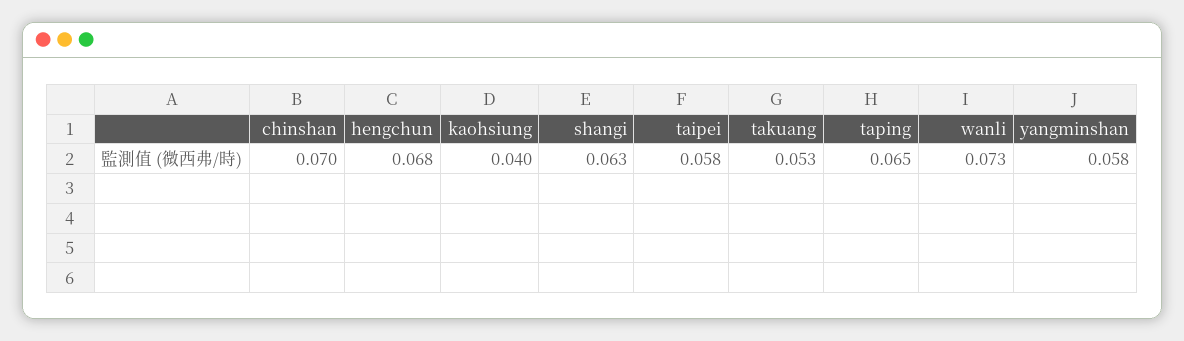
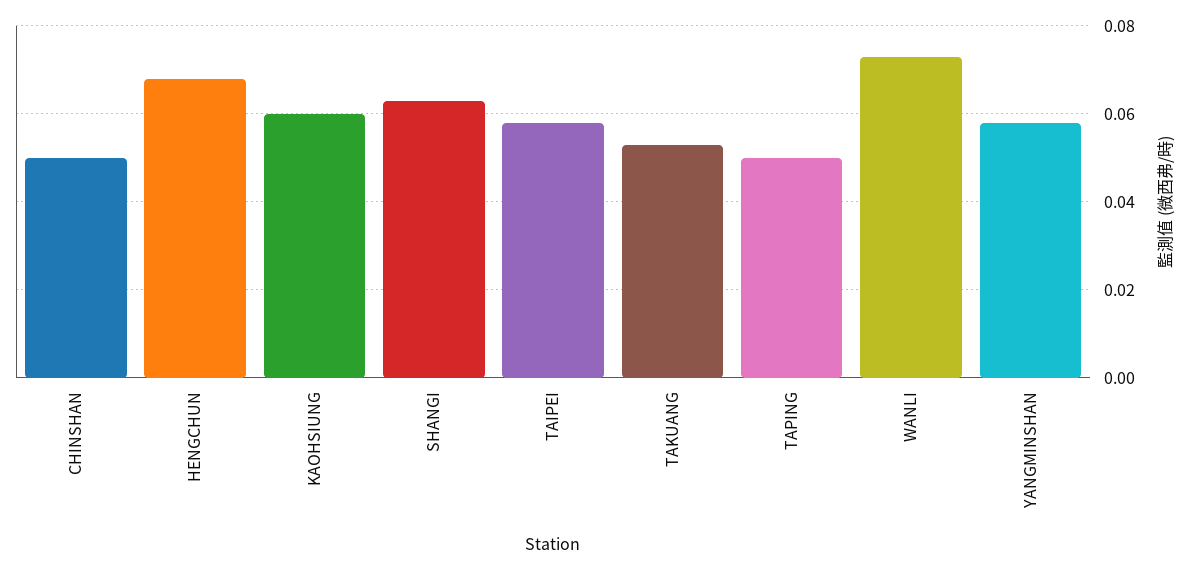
chinshan: 0.07 -> 0.05
kaohsiung: 0.04 -> 0.06
taping: 0.065 -> 0.05

